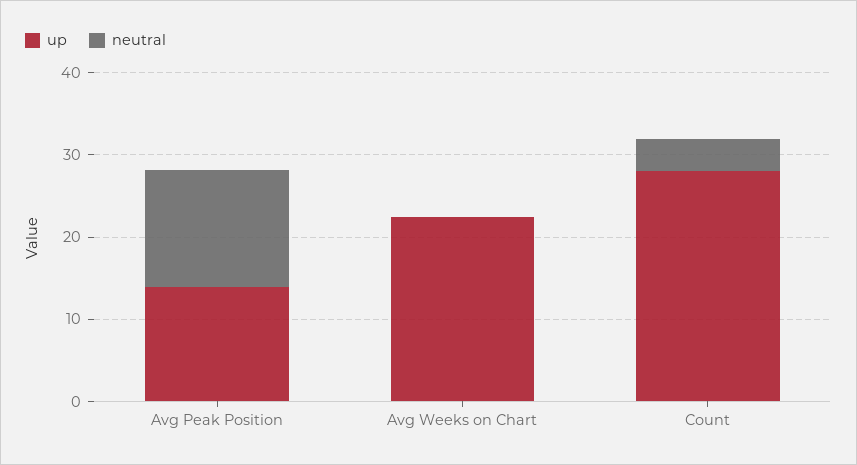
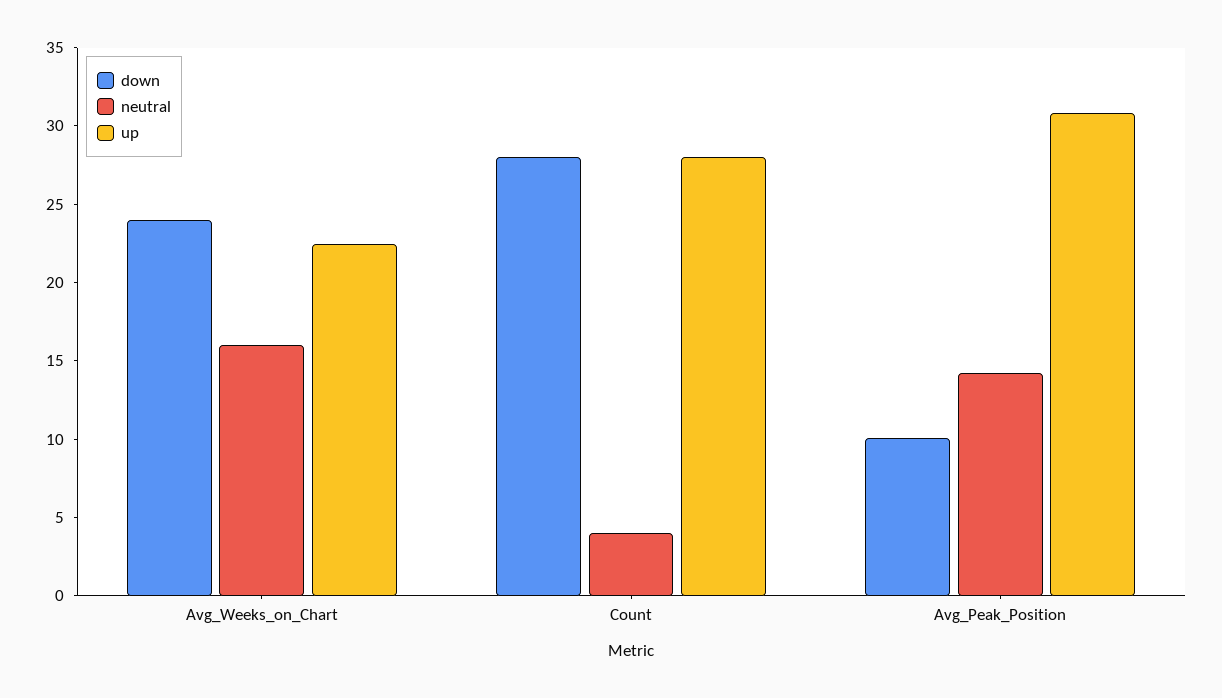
up, Avg Peak Position: 14 -> 31
neutral, Avg Weeks on Chart: 0 -> 16
down, Avg Weeks on Chart: none -> 24
down, Count: none -> 28
down, Avg Peak Position: none -> 10

